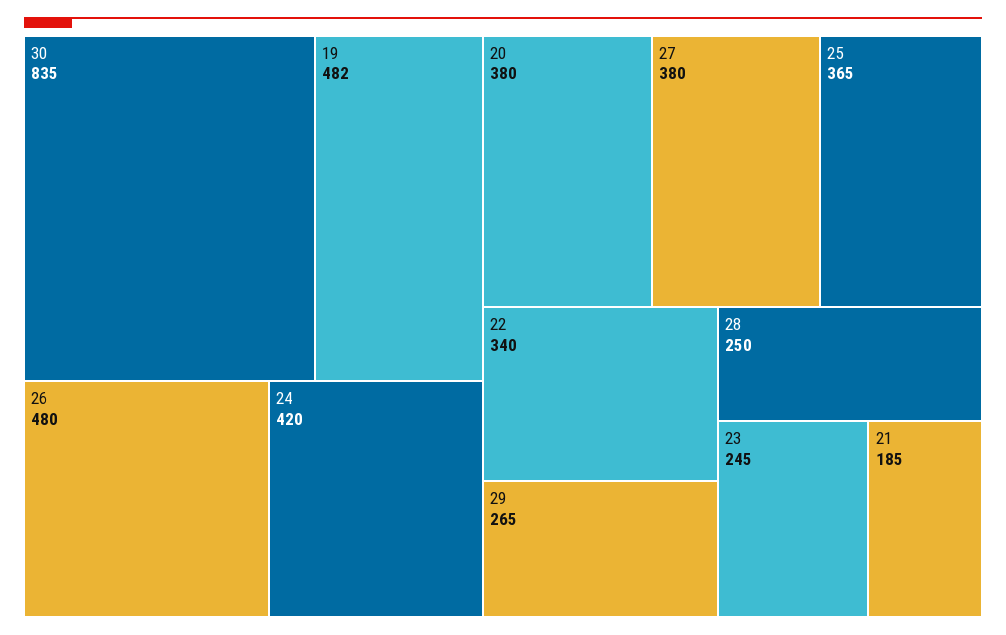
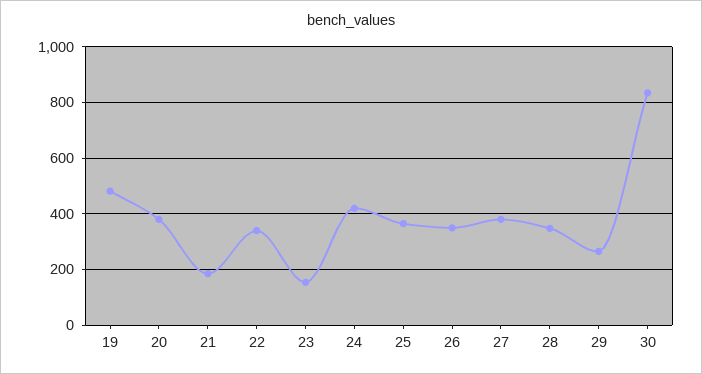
26: 480 -> 350
28: 250 -> 350
23: 245 -> 150

